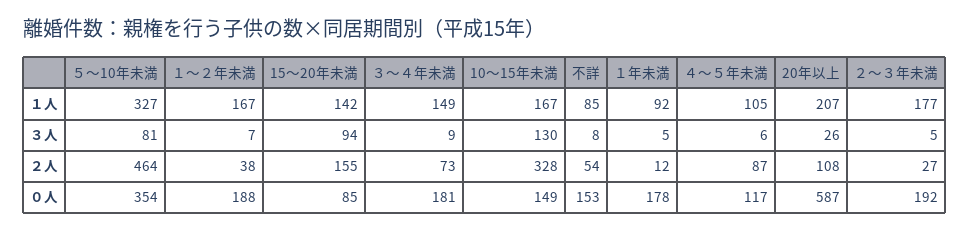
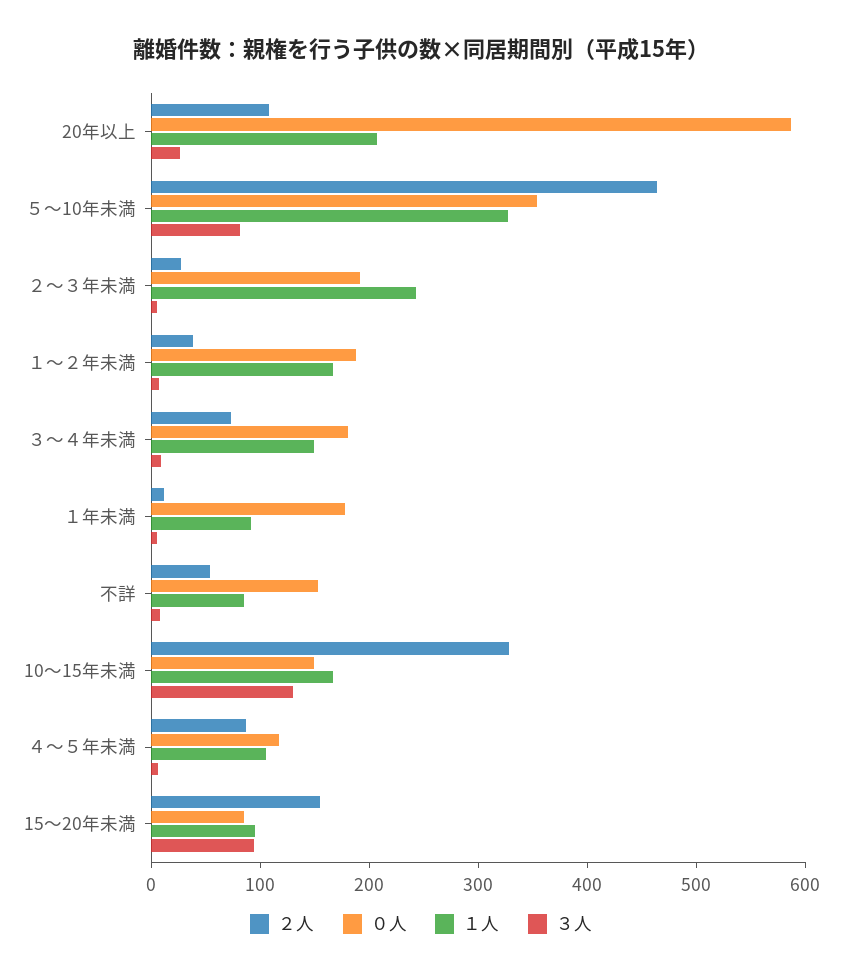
１人, 15～20年未満: 142 -> 100
１人, ２～３年未満: 177 -> 240

